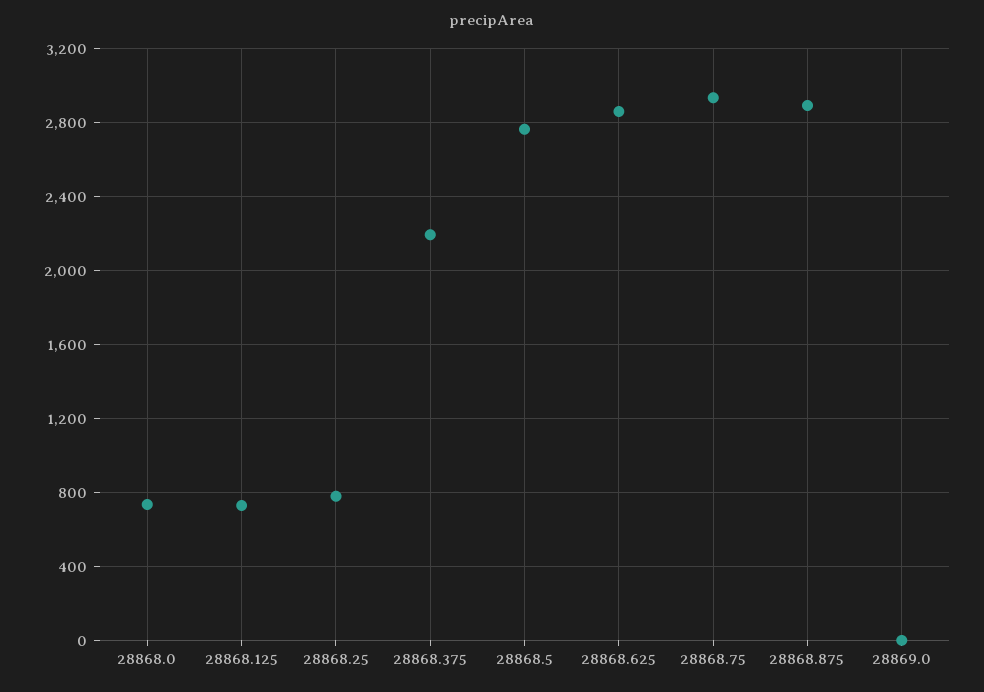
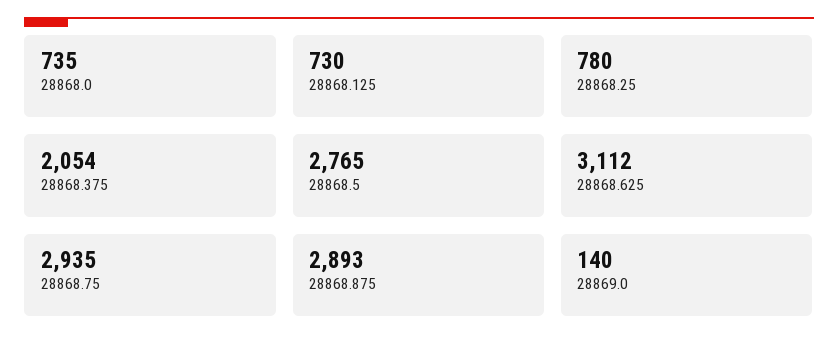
28868.375: 2200 -> 2054
28868.625: 2850 -> 3112
28869.0: 0 -> 140

